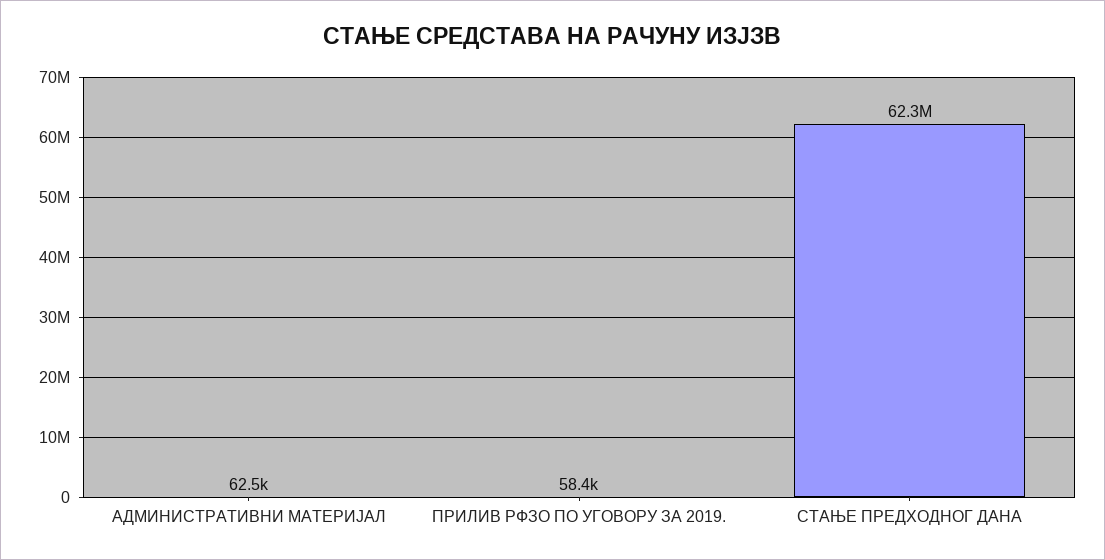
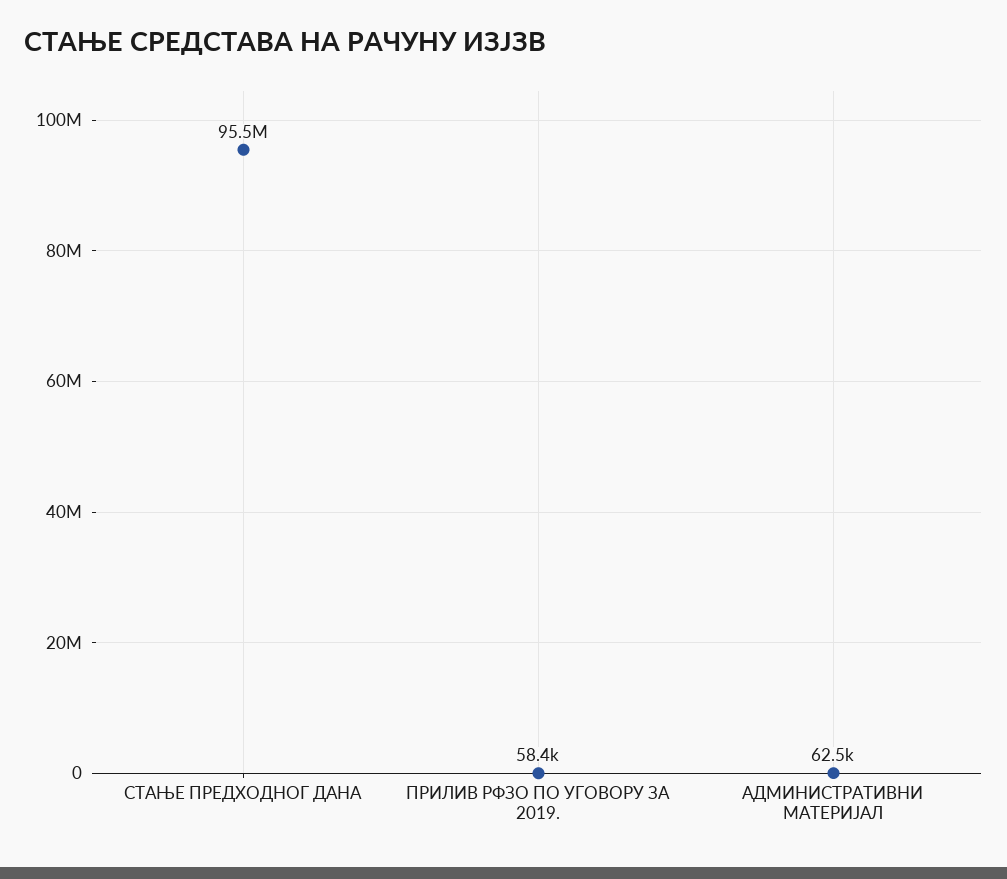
СТАЊЕ ПРЕДХОДНОГ ДАНА: 62300000 -> 95500000

